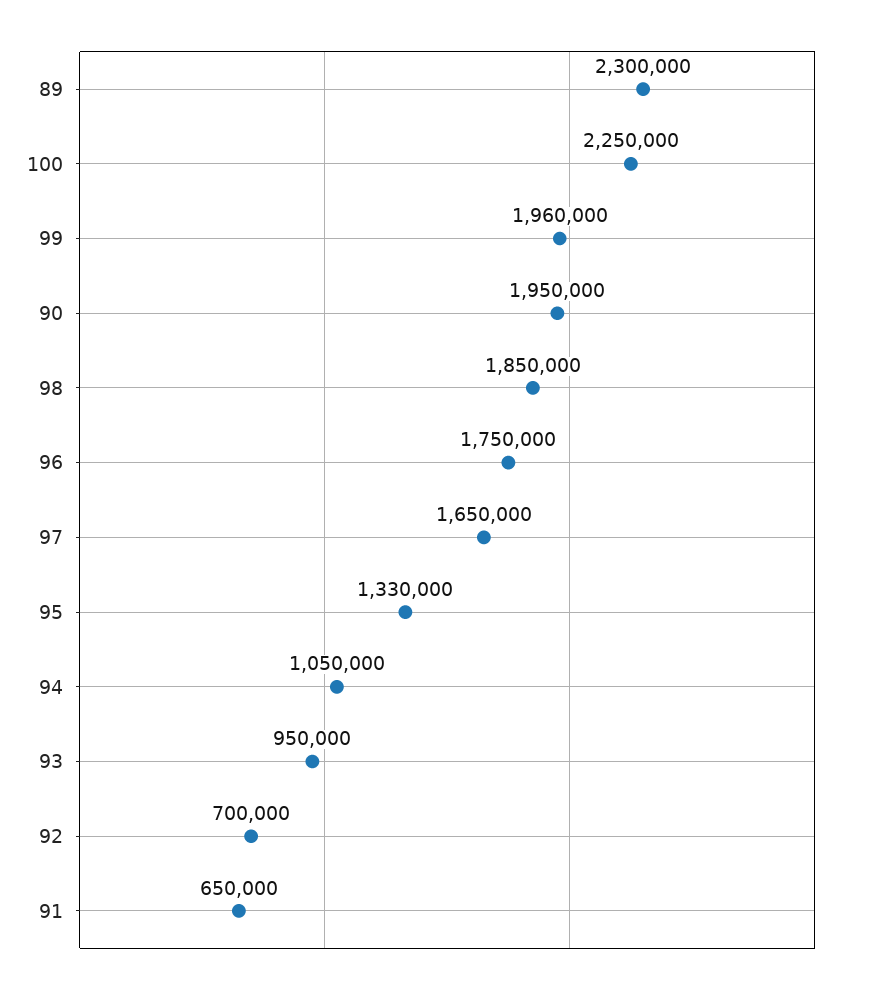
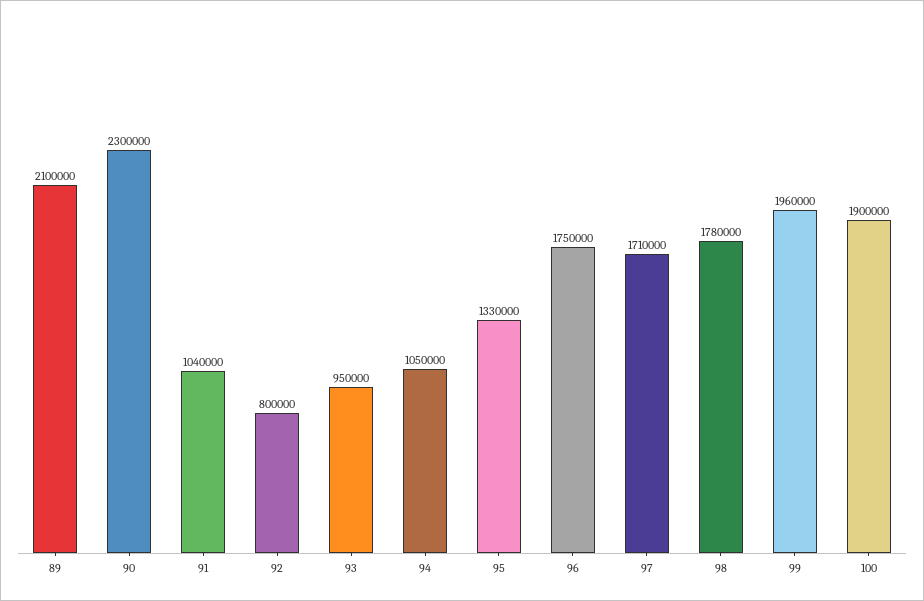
89: 2300000 -> 2100000
100: 2250000 -> 1900000
90: 1950000 -> 2300000
98: 1850000 -> 1780000
97: 1650000 -> 1710000
92: 700000 -> 800000
91: 650000 -> 1040000

